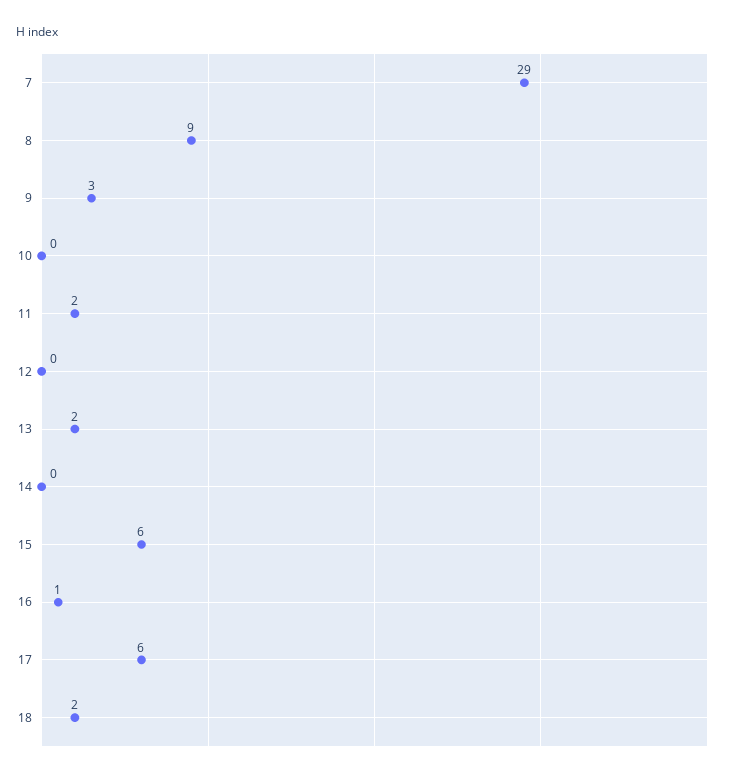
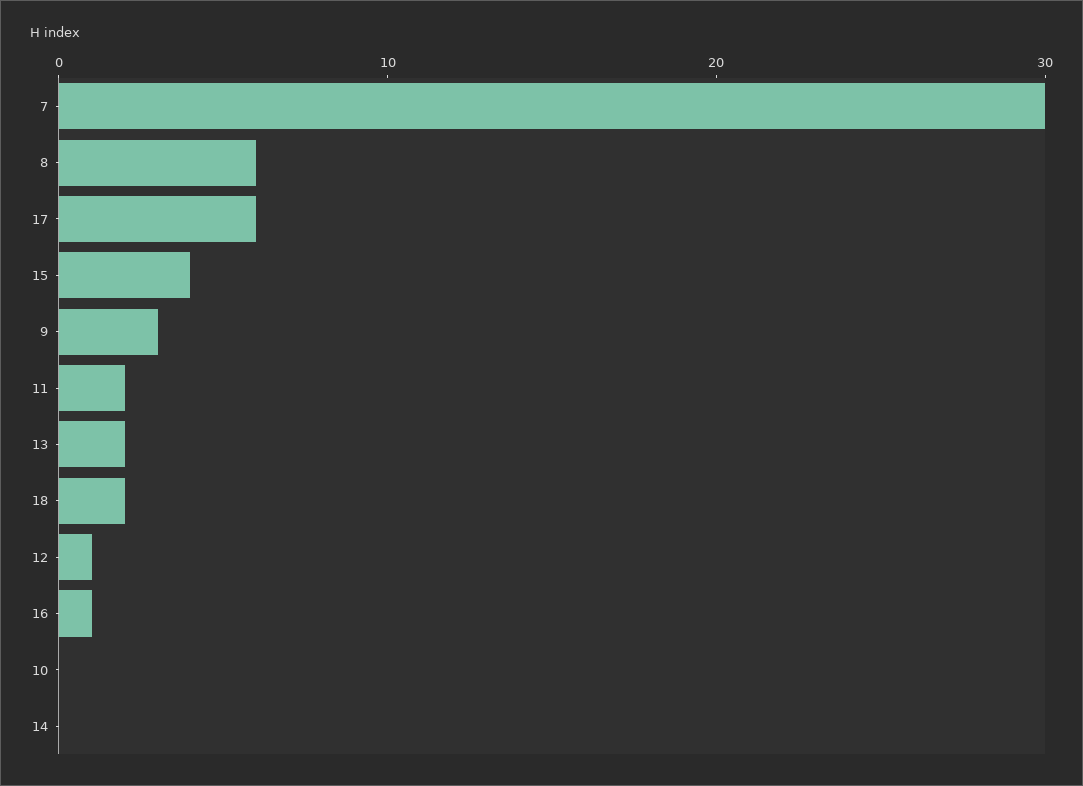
7: 29 -> 30
8: 9 -> 6
12: 0 -> 1
15: 6 -> 4

